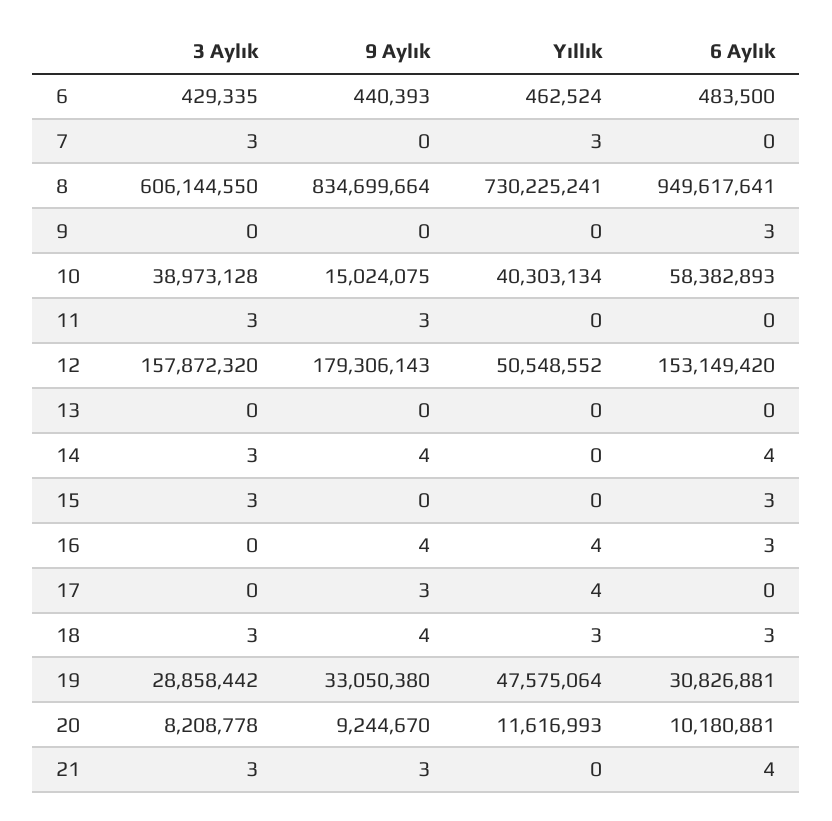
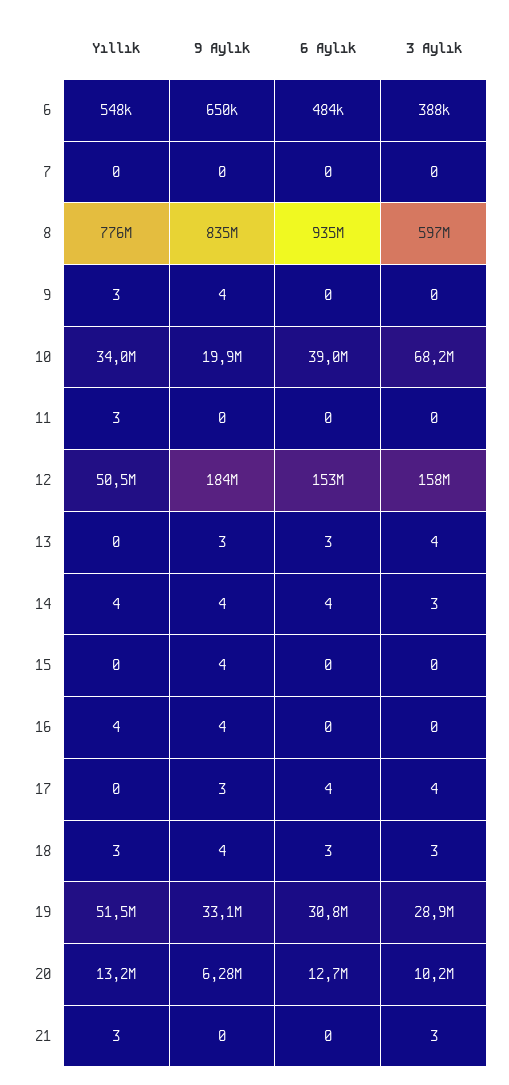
3 Aylık, 6: 429335 -> 388000
9 Aylık, 6: 440393 -> 650000
Yıllık, 6: 462524 -> 548000
3 Aylık, 7: 3 -> 0
Yıllık, 7: 3 -> 0
3 Aylık, 8: 606144550 -> 597000000
Yıllık, 8: 730225241 -> 776000000
6 Aylık, 8: 949617641 -> 935000000
9 Aylık, 9: 0 -> 4
Yıllık, 9: 0 -> 3
6 Aylık, 9: 3 -> 0
3 Aylık, 10: 38973128 -> 68200000
9 Aylık, 10: 15024075 -> 19900000
Yıllık, 10: 40303134 -> 34000000
6 Aylık, 10: 58382893 -> 39000000
3 Aylık, 11: 3 -> 0
9 Aylık, 11: 3 -> 0
Yıllık, 11: 0 -> 3
9 Aylık, 12: 179306143 -> 184000000
3 Aylık, 13: 0 -> 4
9 Aylık, 13: 0 -> 3
6 Aylık, 13: 0 -> 3
Yıllık, 14: 0 -> 4
3 Aylık, 15: 3 -> 0
9 Aylık, 15: 0 -> 4
6 Aylık, 15: 3 -> 0
6 Aylık, 16: 3 -> 0
3 Aylık, 17: 0 -> 4
Yıllık, 17: 4 -> 0
6 Aylık, 17: 0 -> 4
Yıllık, 19: 47575064 -> 51500000
3 Aylık, 20: 8208778 -> 10200000
9 Aylık, 20: 9244670 -> 6280000
Yıllık, 20: 11616993 -> 13200000
6 Aylık, 20: 10180881 -> 12700000
9 Aylık, 21: 3 -> 0
Yıllık, 21: 0 -> 3
6 Aylık, 21: 4 -> 0

